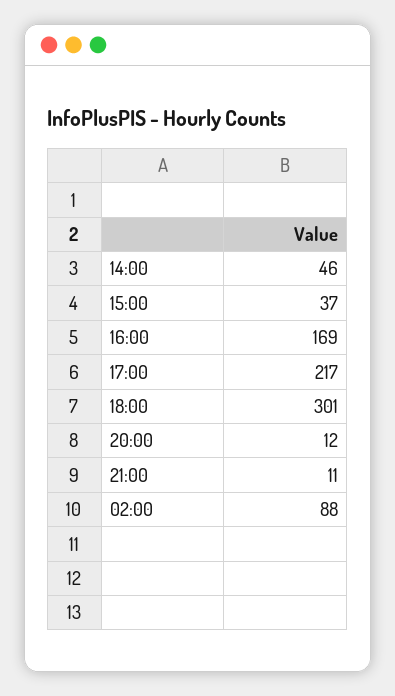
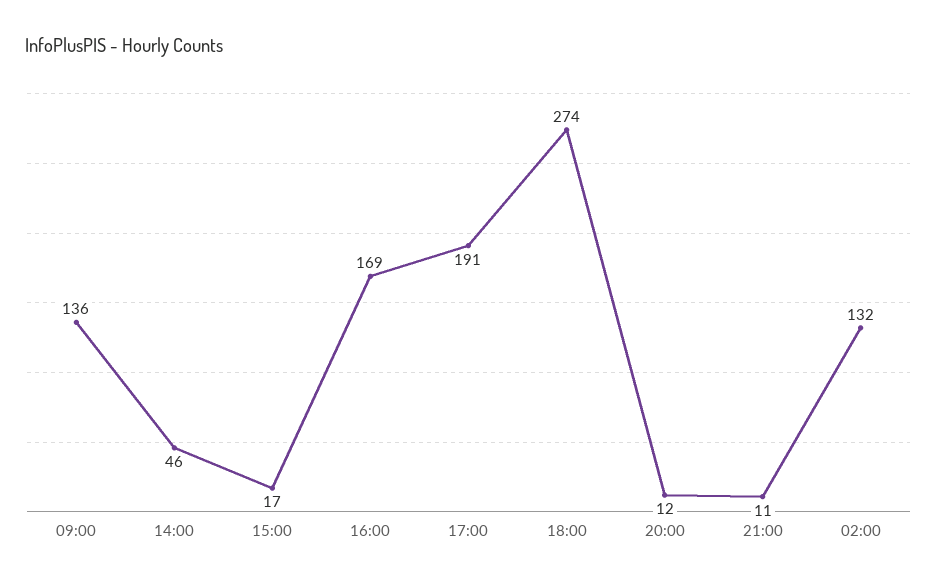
15:00: 37 -> 17
17:00: 217 -> 191
18:00: 301 -> 274
02:00: 88 -> 132
09:00: none -> 136

